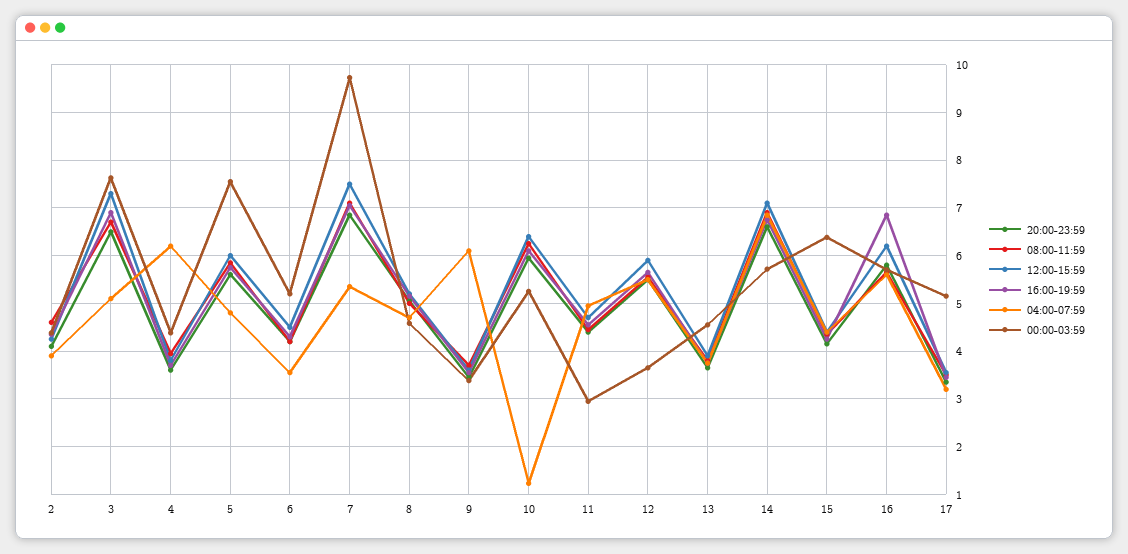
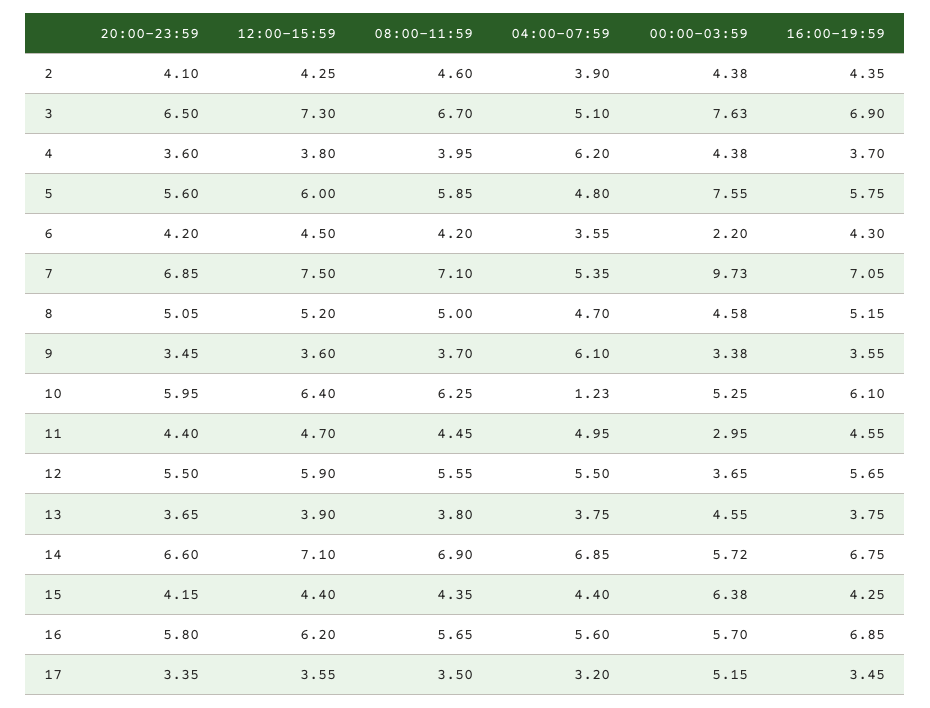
00:00-03:59, 6: 5.2 -> 2.2

